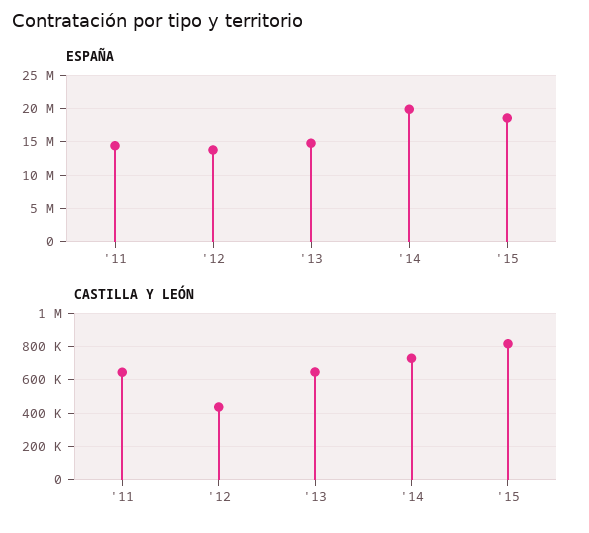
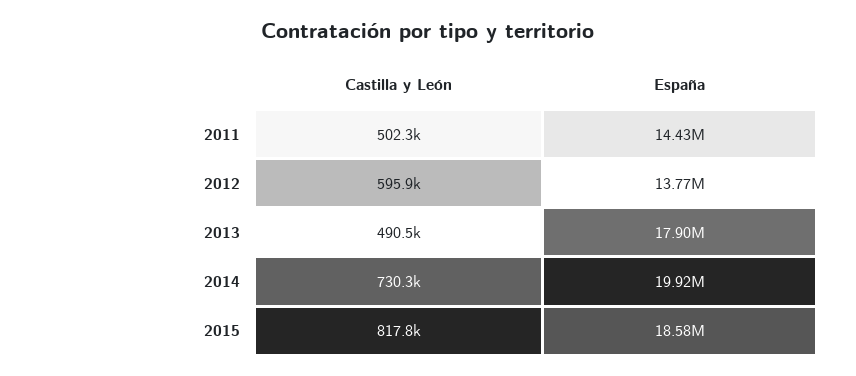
ESPAÑA, '13: 15000000 -> 17900000
CASTILLA Y LEÓN, '11: 650000 -> 502300
CASTILLA Y LEÓN, '12: 450000 -> 595900
CASTILLA Y LEÓN, '13: 650000 -> 490500

